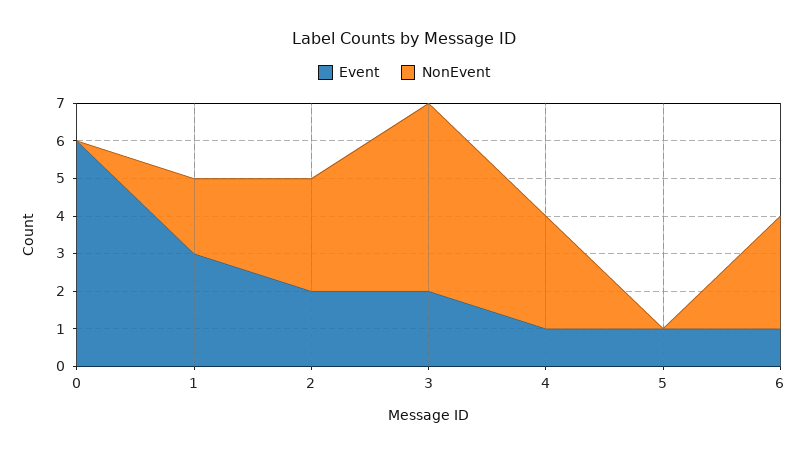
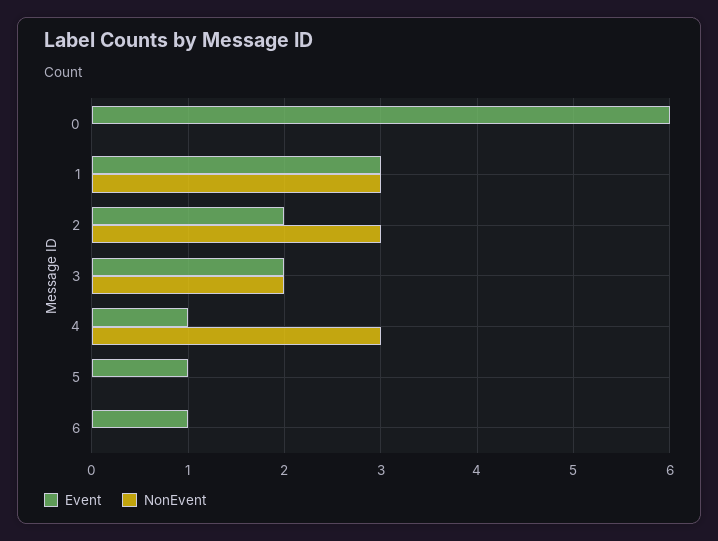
NonEvent, 1: 2 -> 3
NonEvent, 3: 5 -> 2
NonEvent, 6: 3 -> 0

